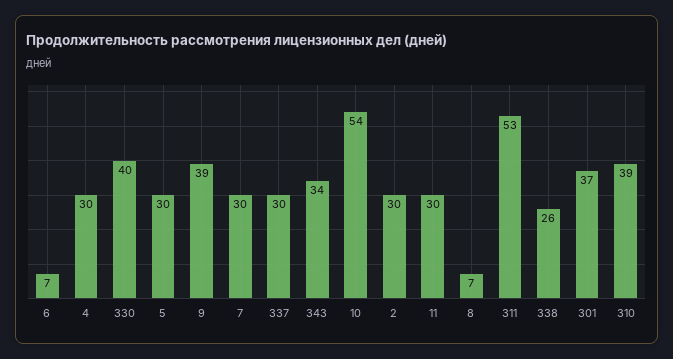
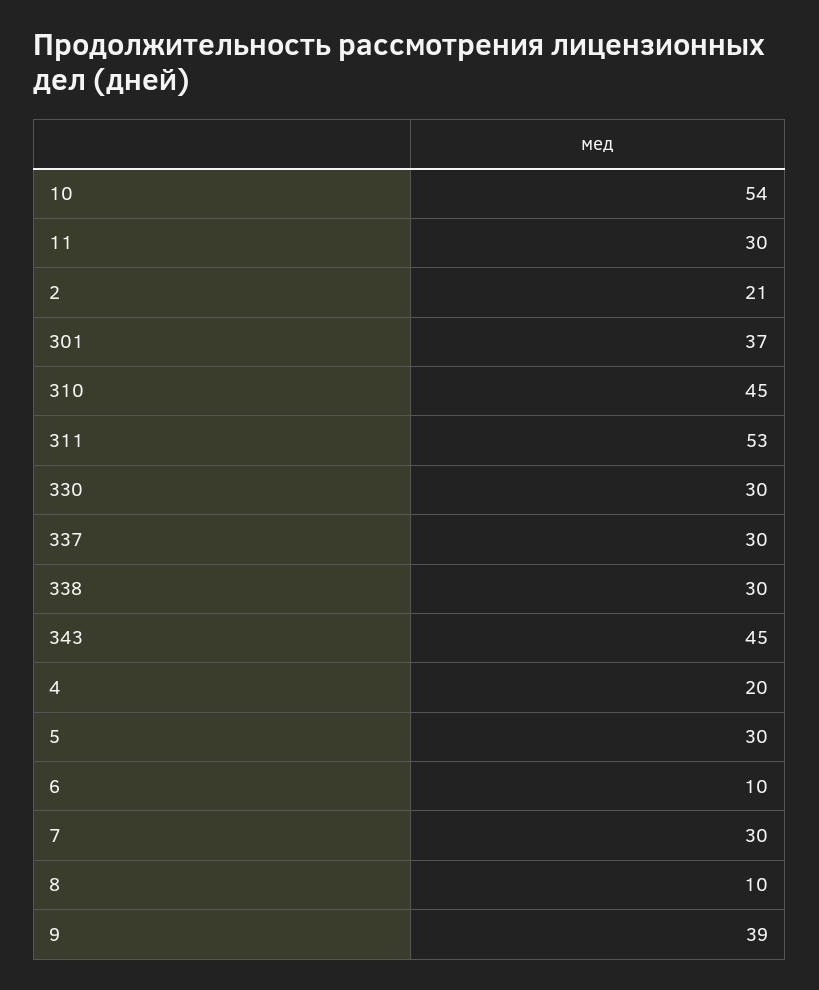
6: 7 -> 10
4: 30 -> 20
330: 40 -> 30
343: 34 -> 45
2: 30 -> 21
8: 7 -> 10
338: 26 -> 30
310: 39 -> 45

